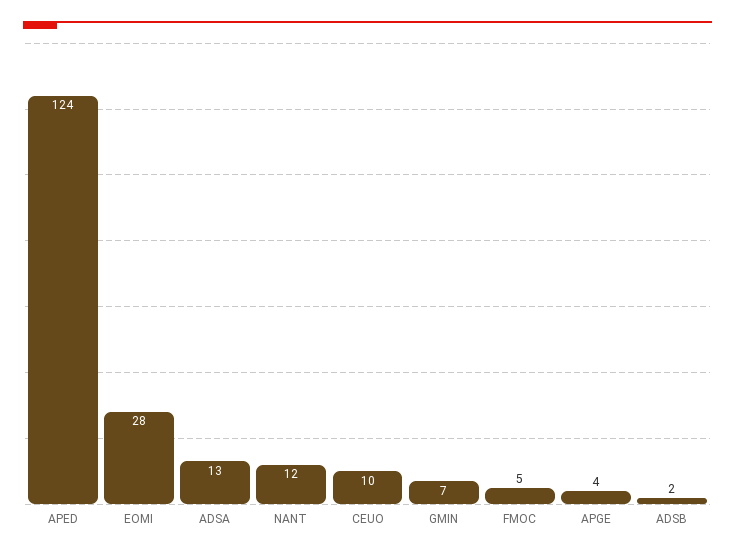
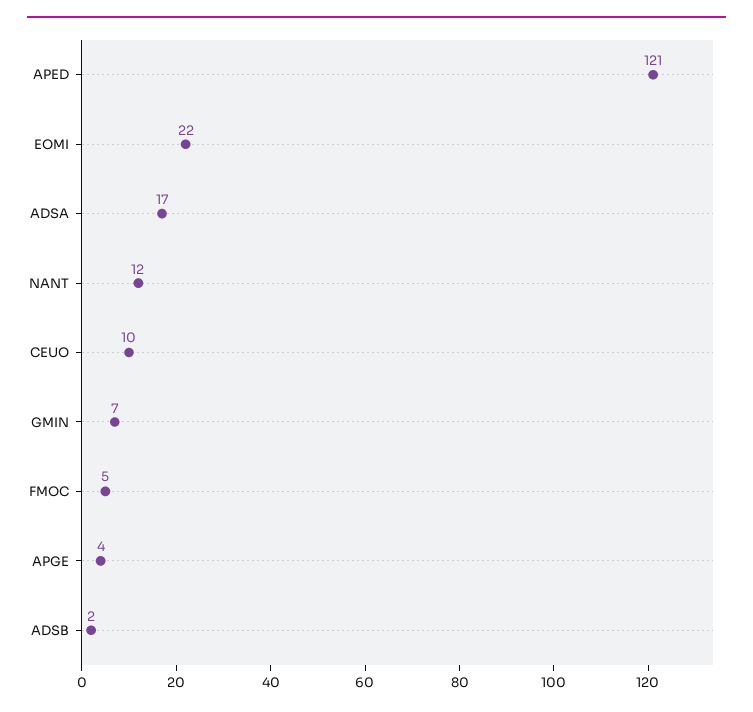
APED: 124 -> 121
EOMI: 28 -> 22
ADSA: 13 -> 17

